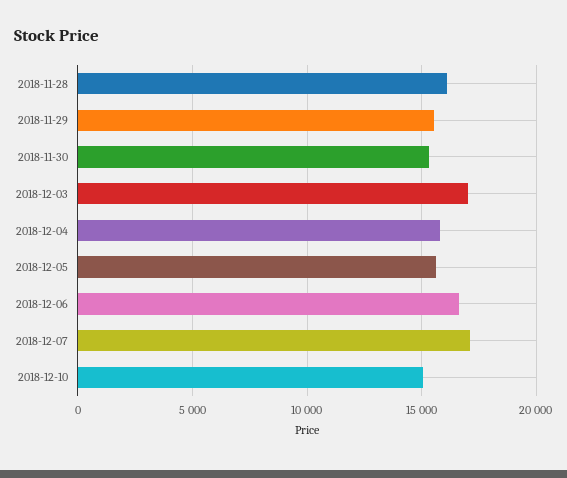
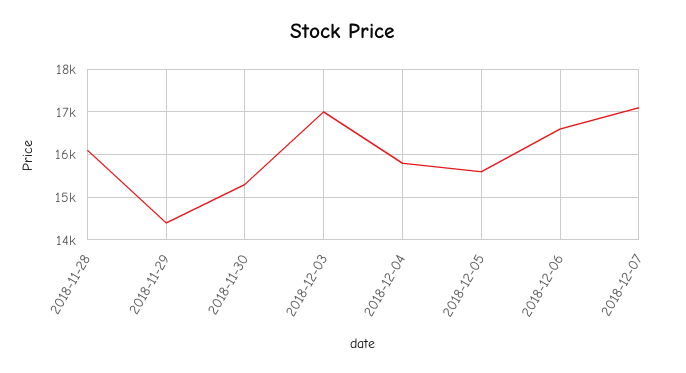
2018-11-29: 15500 -> 14400
2018-12-10: 15000 -> none

